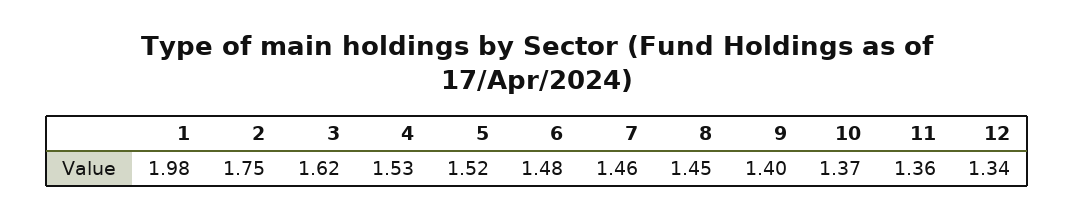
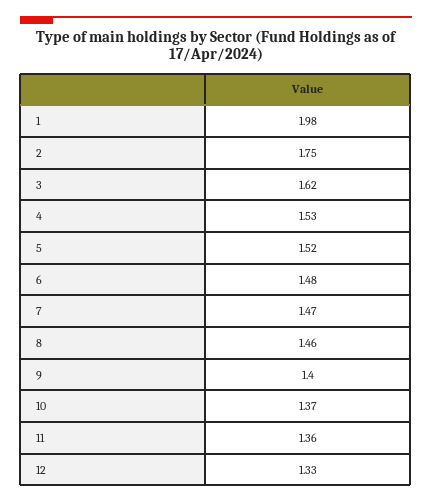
7: 1.46 -> 1.47
8: 1.45 -> 1.46
12: 1.34 -> 1.33

